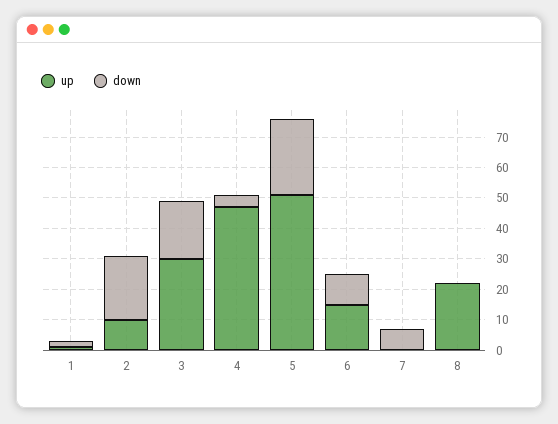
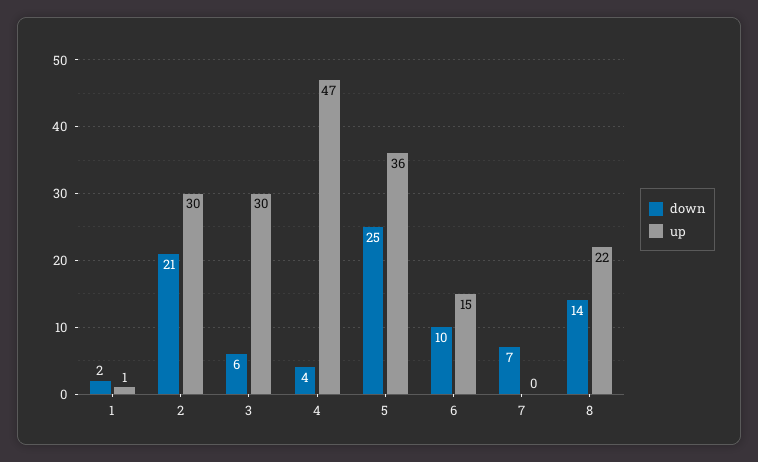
up, 2: 10 -> 30
down, 3: 20 -> 6
up, 5: 50 -> 36
down, 8: 0 -> 14

